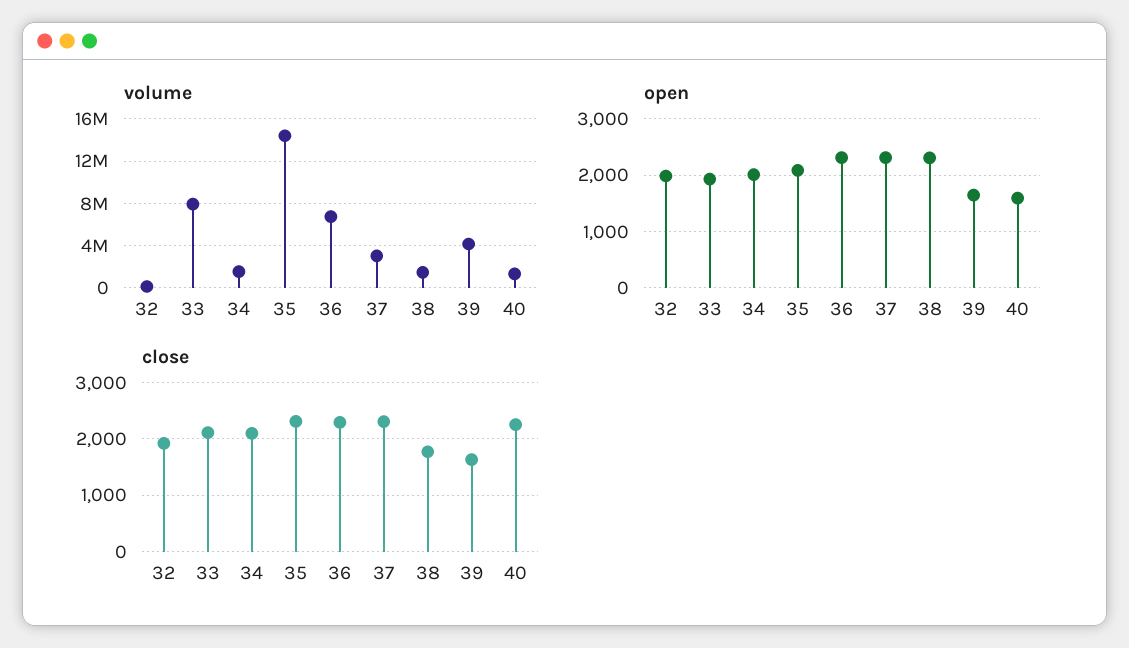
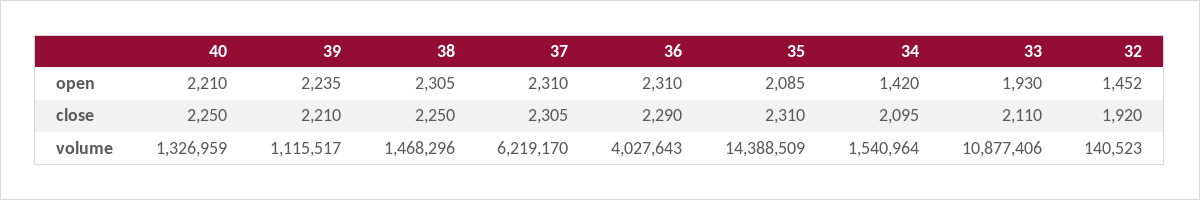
volume, 33: 8000000 -> 10877406
volume, 36: 7000000 -> 4027643
volume, 37: 3000000 -> 6219170
volume, 39: 4000000 -> 1115517
open, 32: 2000 -> 1452
open, 34: 2000 -> 1420
open, 39: 1600 -> 2235
open, 40: 1600 -> 2210
close, 38: 1800 -> 2250
close, 39: 1600 -> 2210

